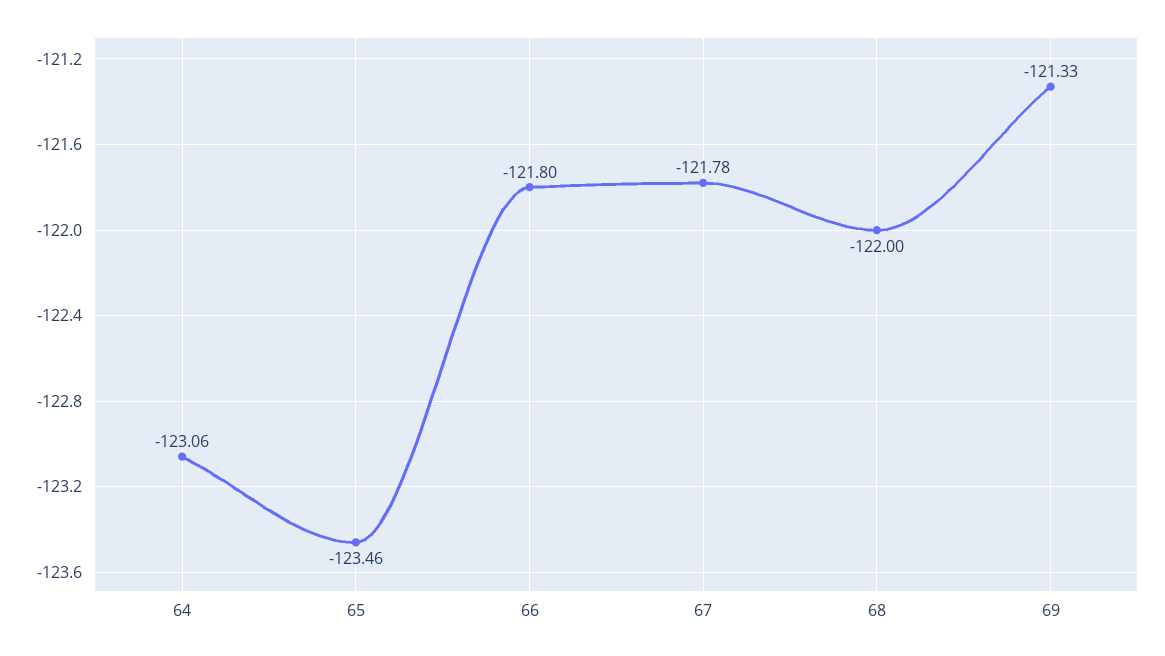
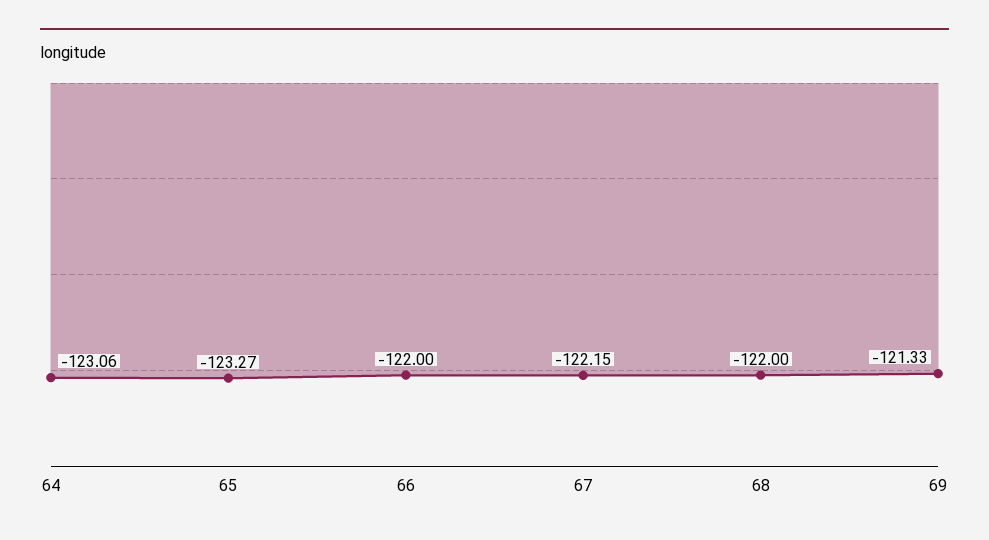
65: -123.46 -> -123.27
66: -121.8 -> -122
67: -121.78 -> -122.15

